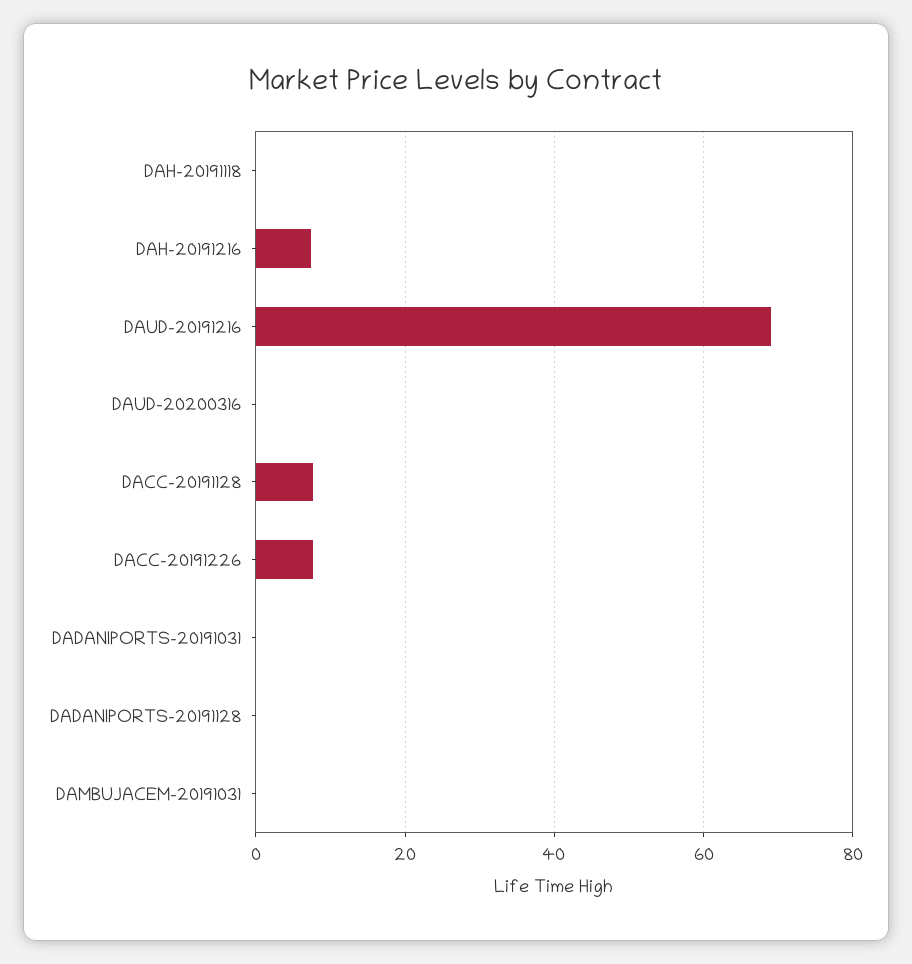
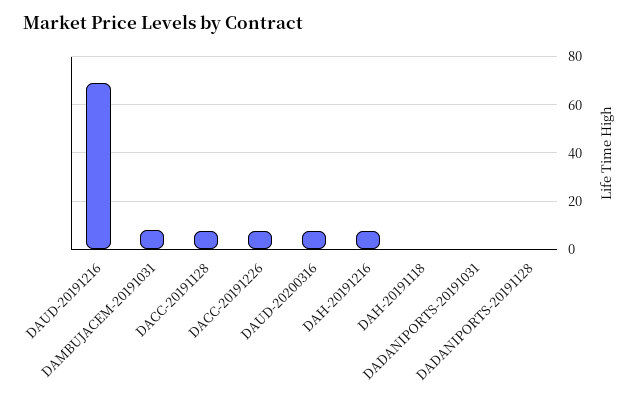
DAUD-20200316: 0 -> 7.5
DAMBUJACEM-20191031: 0 -> 7.5

